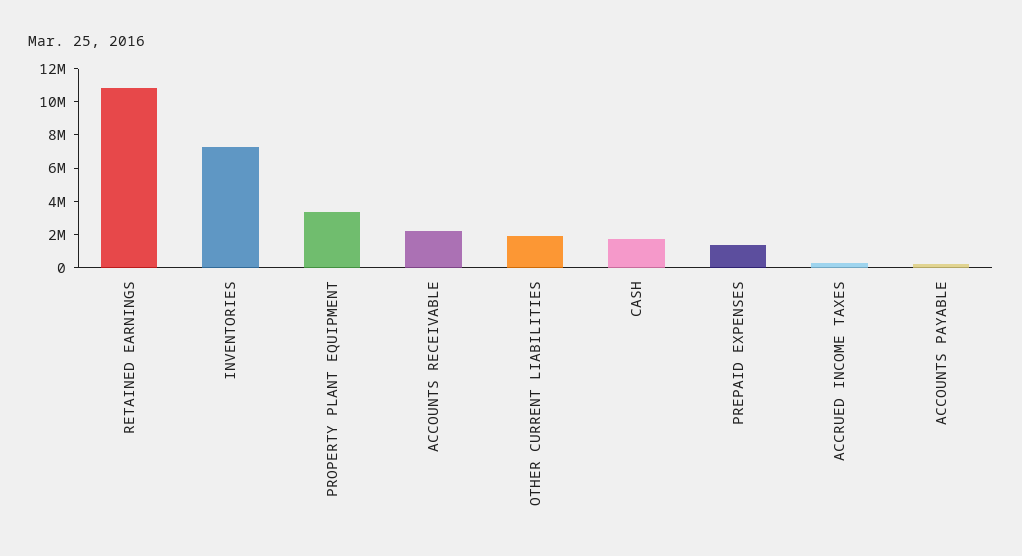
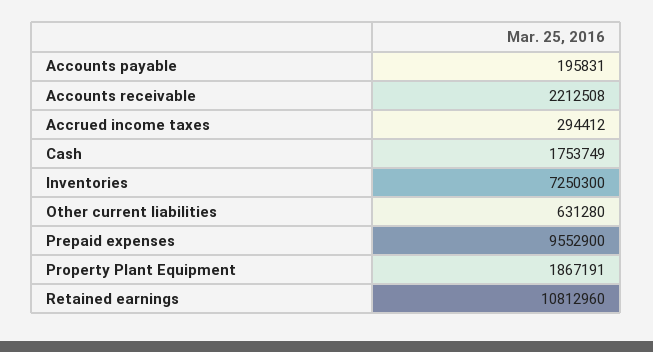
PROPERTY PLANT EQUIPMENT: 3500000 -> 1867191
OTHER CURRENT LIABILITIES: 2000000 -> 631280
PREPAID EXPENSES: 1500000 -> 9552900

